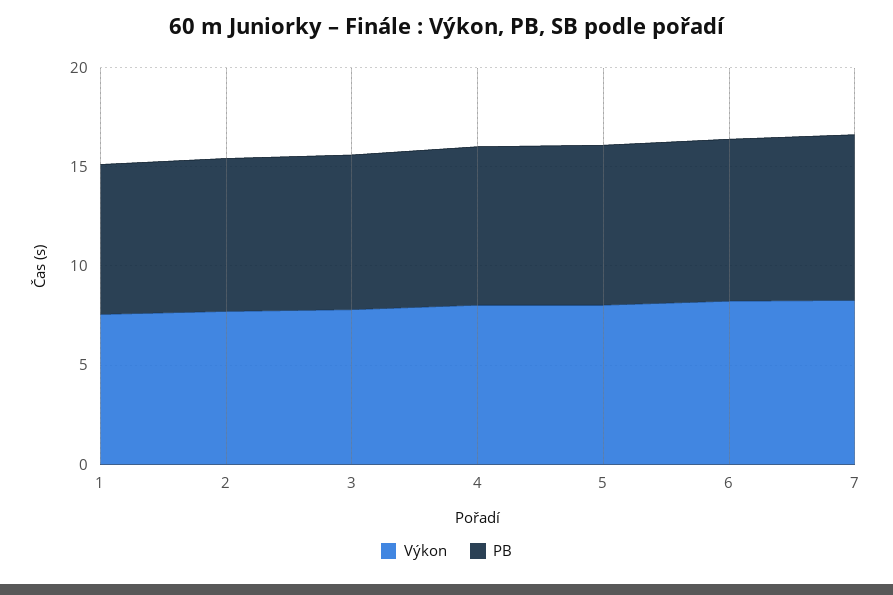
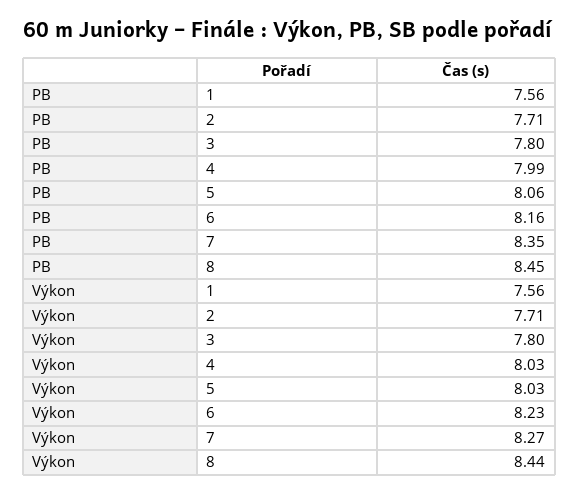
PB, 8: none -> 8.45
Výkon, 8: none -> 8.44

